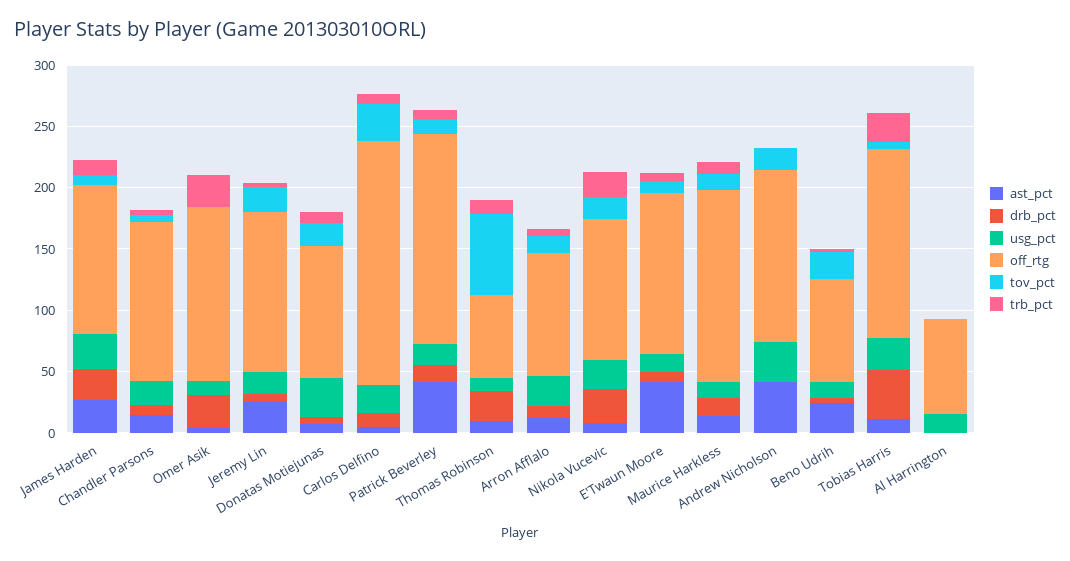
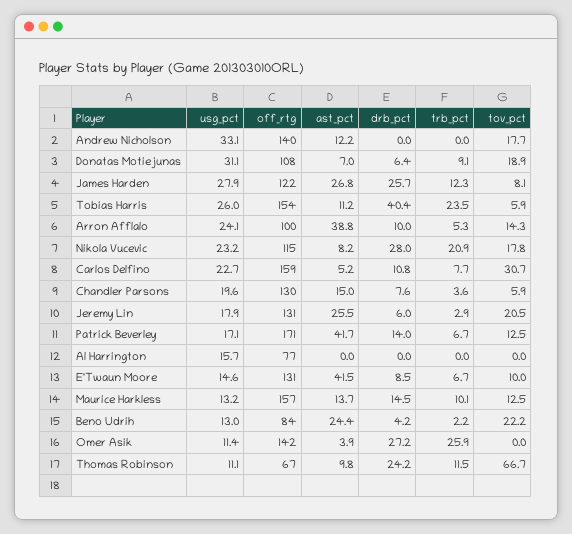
off_rtg, Carlos Delfino: 200 -> 159
ast_pct, Arron Afflalo: 10 -> 38.8
ast_pct, Andrew Nicholson: 40 -> 12.2

